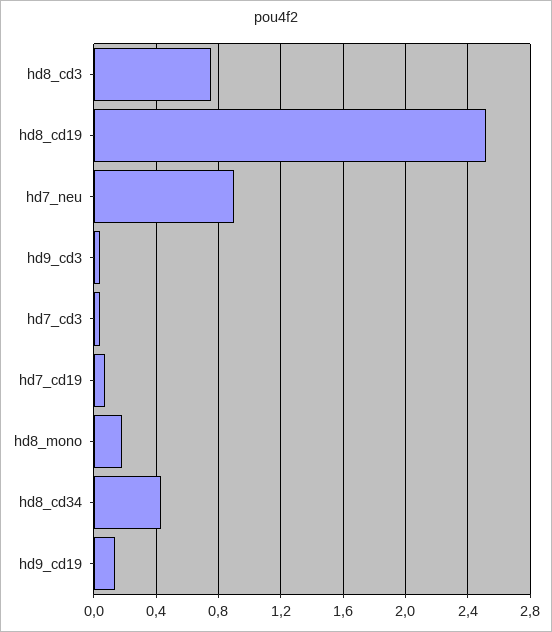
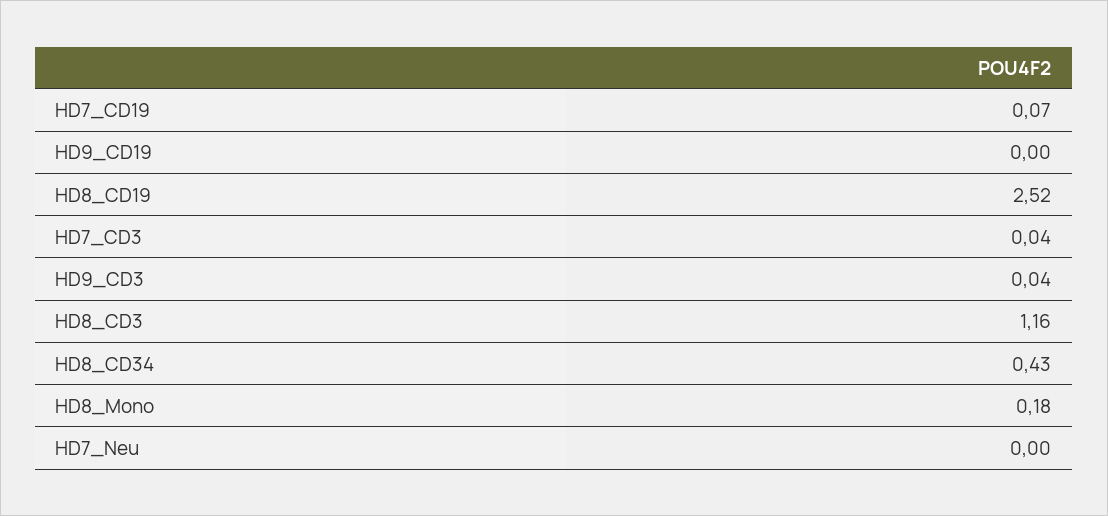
hd8_cd3: 0.75 -> 1.16
hd7_neu: 0.9 -> 0
hd9_cd19: 0.15 -> 0

